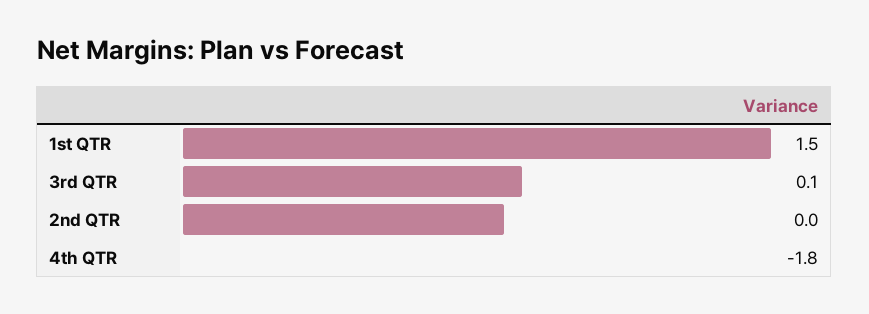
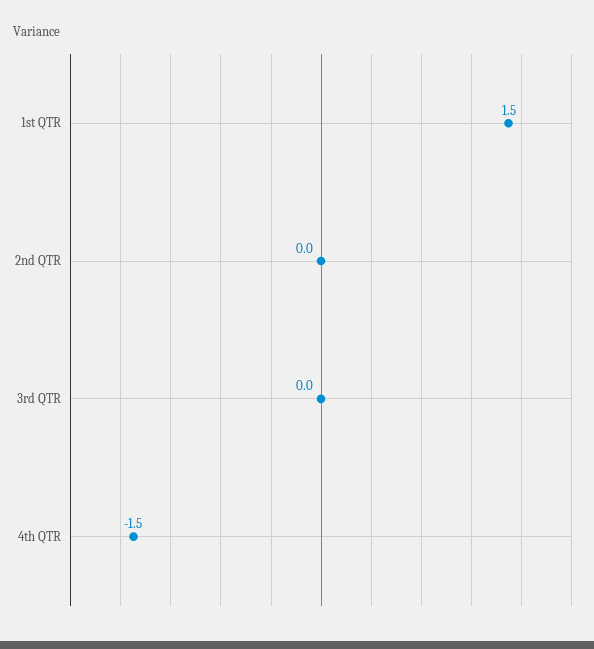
3rd QTR: 0.1 -> 0
4th QTR: -1.8 -> -1.5

